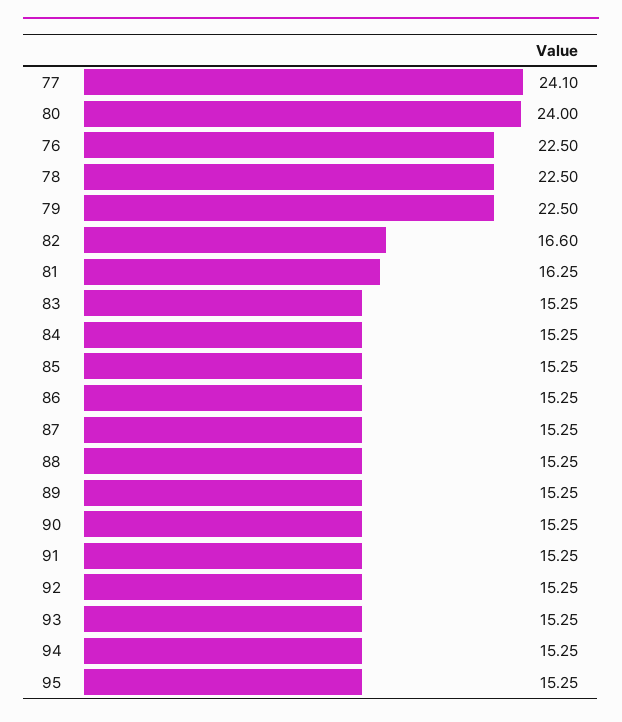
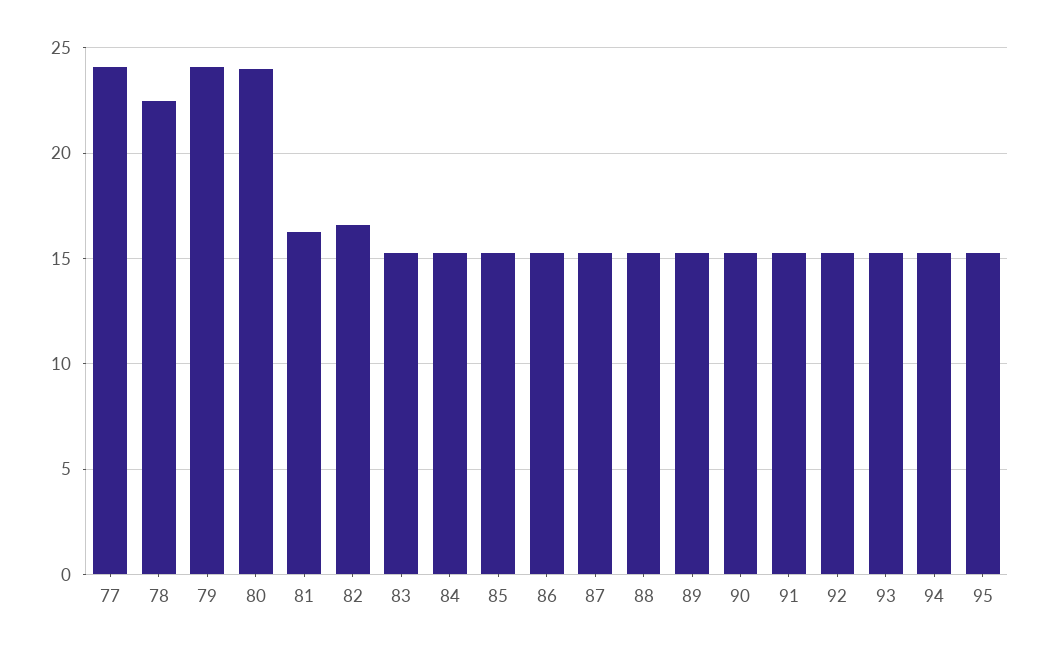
76: 22.5 -> none
79: 22.5 -> 24

